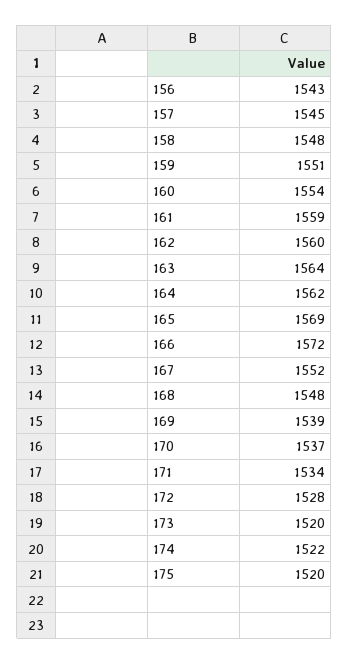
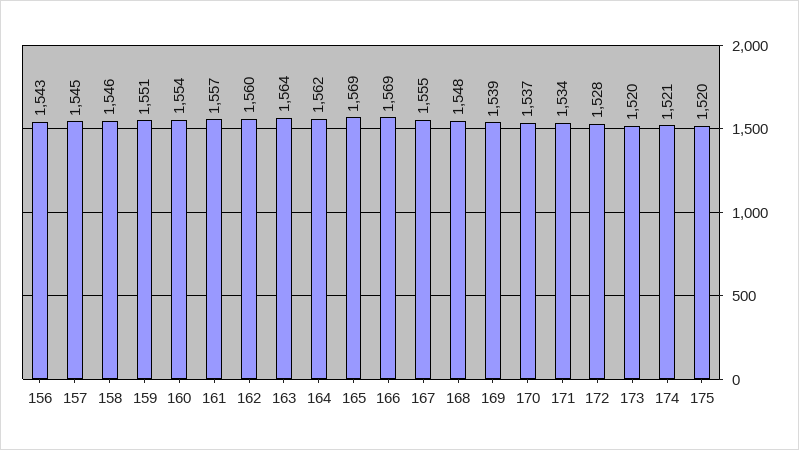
158: 1548 -> 1546
161: 1559 -> 1557
166: 1572 -> 1569
167: 1552 -> 1555
174: 1522 -> 1521

